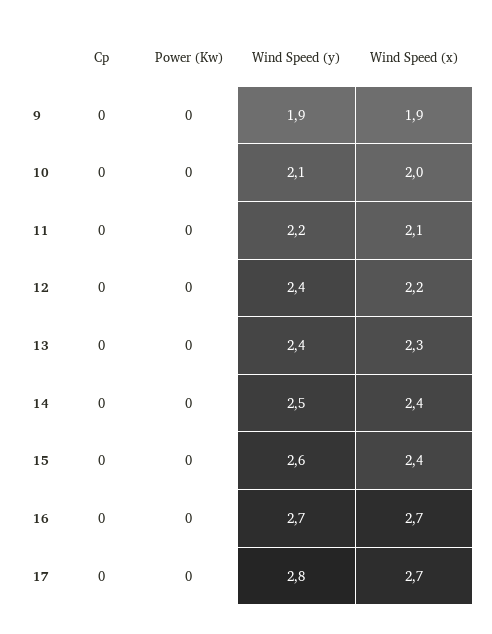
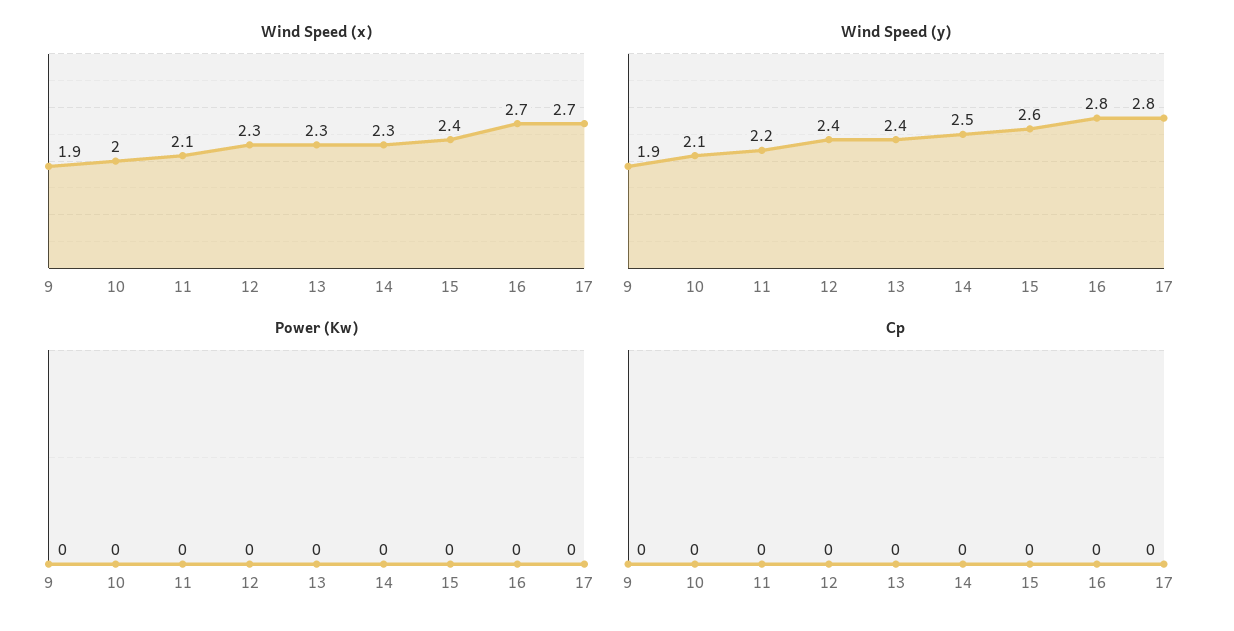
Wind Speed (x), 12: 2.2 -> 2.3
Wind Speed (x), 14: 2.4 -> 2.3
Wind Speed (y), 16: 2.7 -> 2.8

